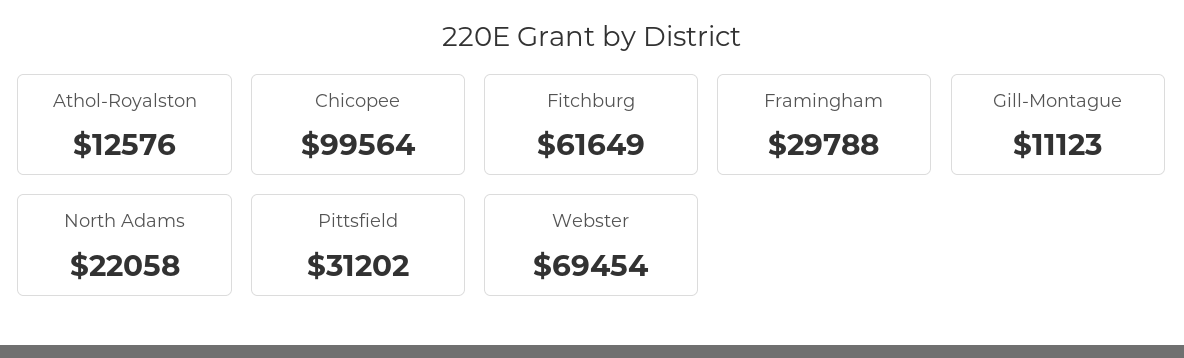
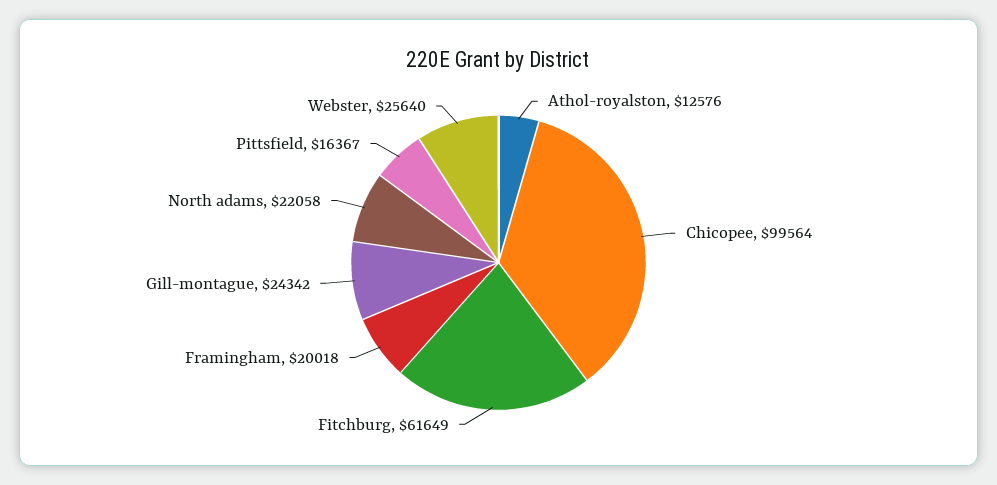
Framingham: 29788 -> 20018
Gill-Montague: 11123 -> 24342
Pittsfield: 31202 -> 16367
Webster: 69454 -> 25640

